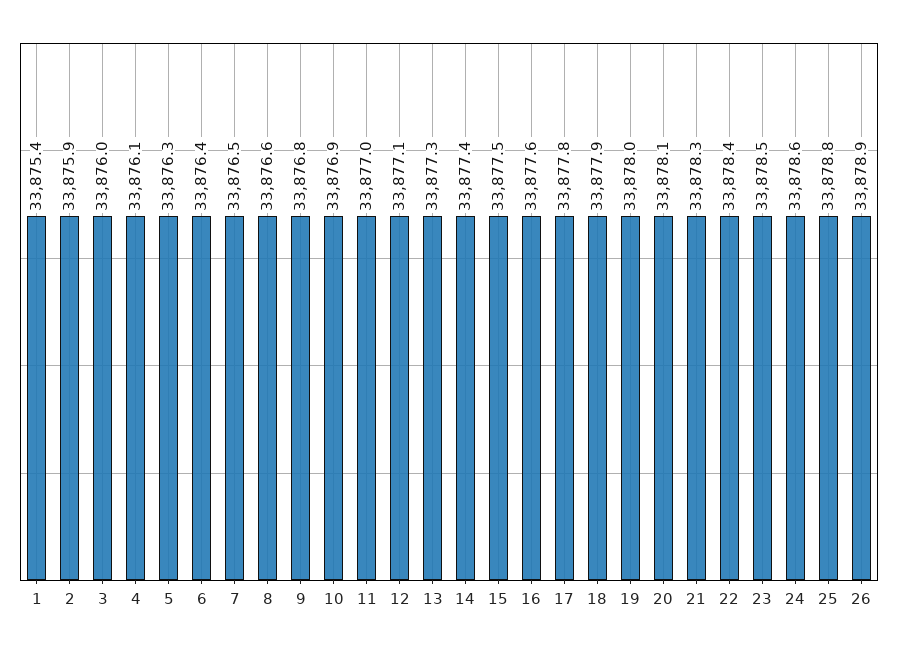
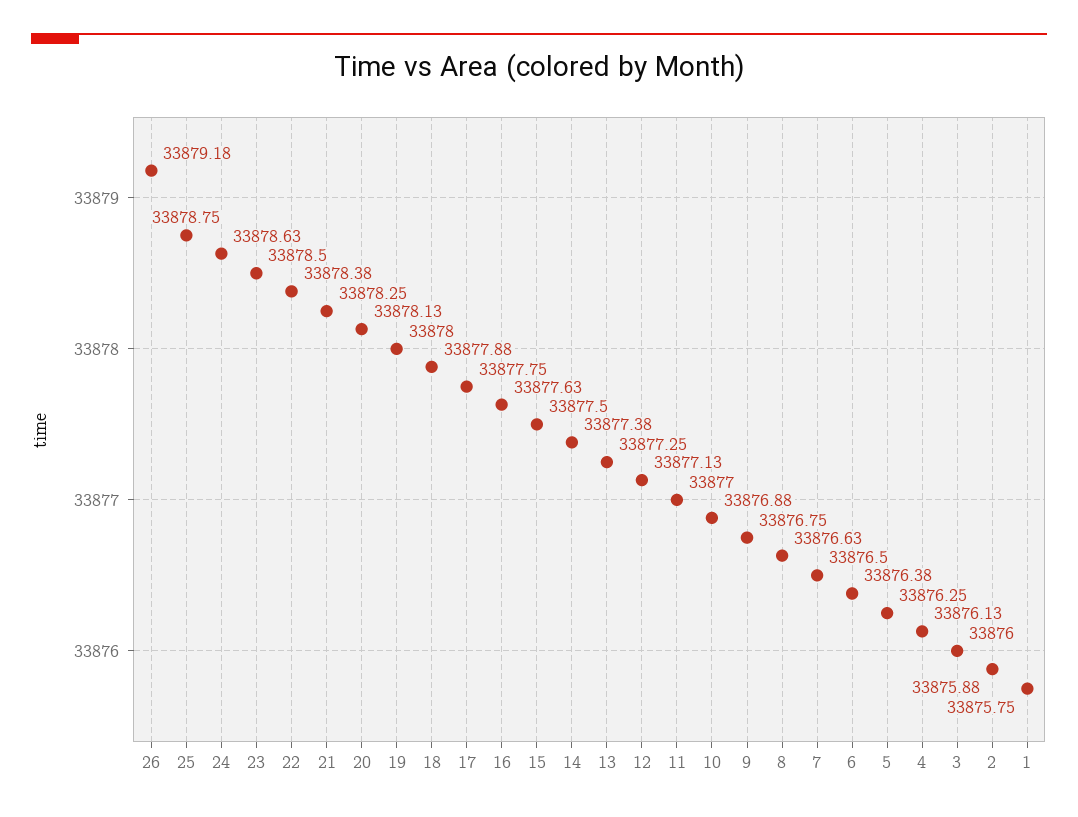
1: 33875.4 -> 33875.75
26: 33878.9 -> 33879.18

